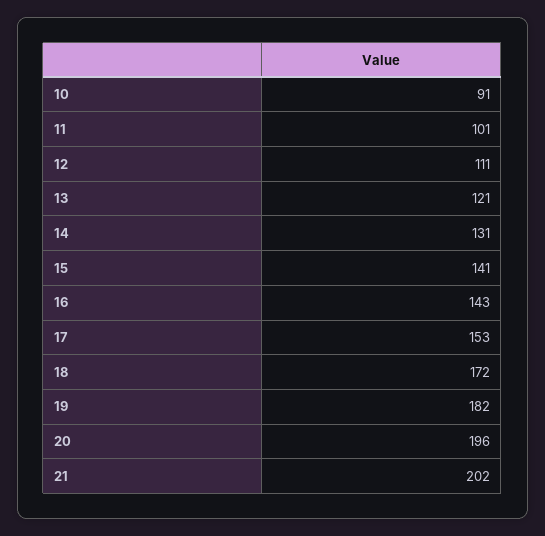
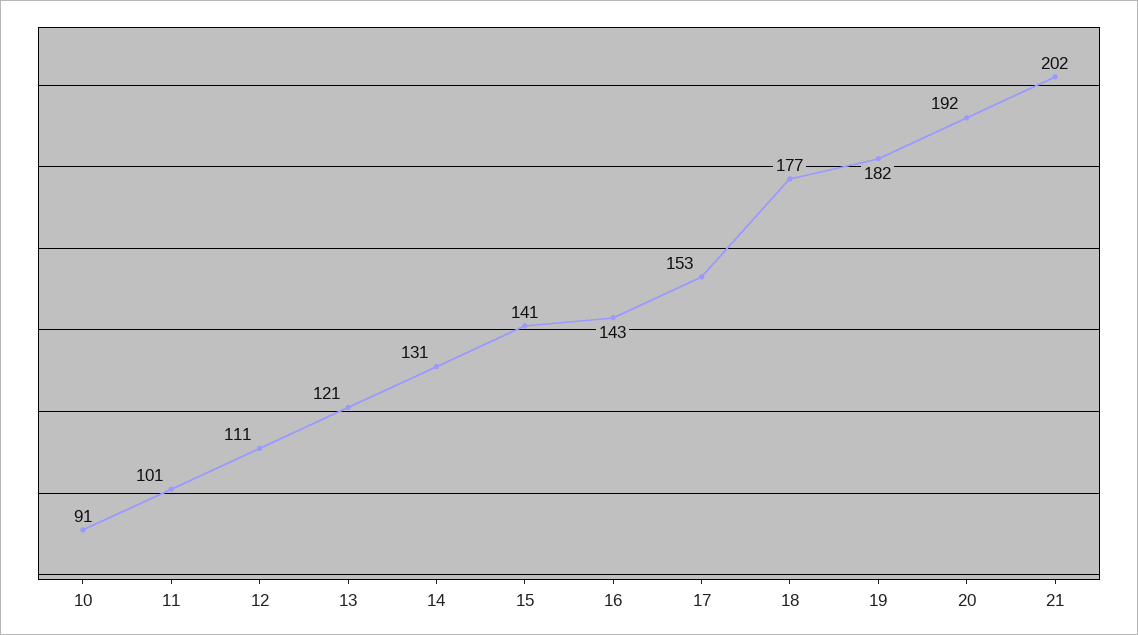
18: 172 -> 177
20: 196 -> 192

